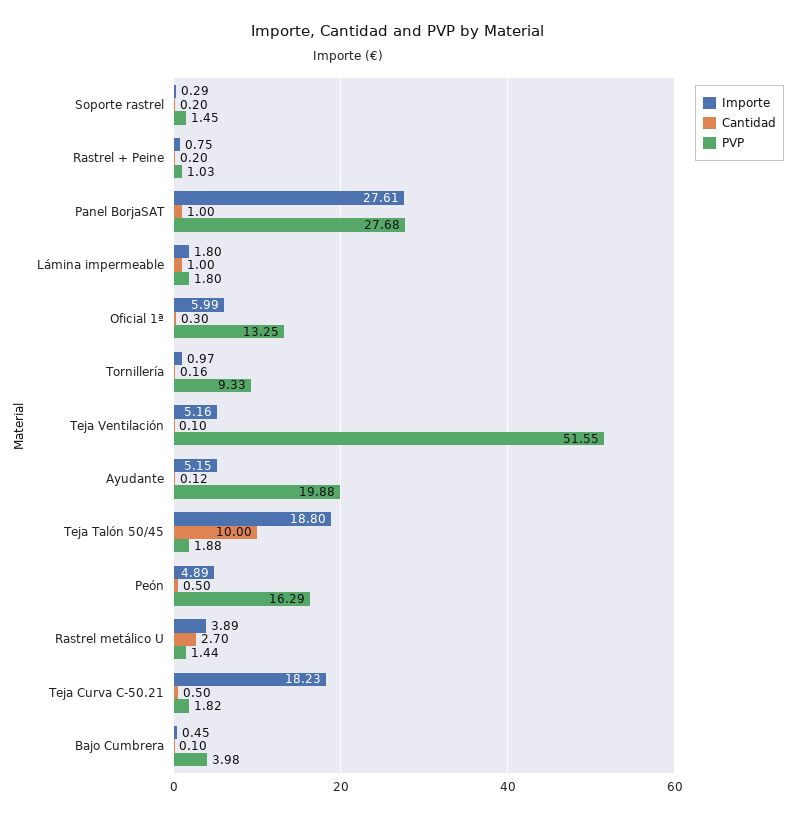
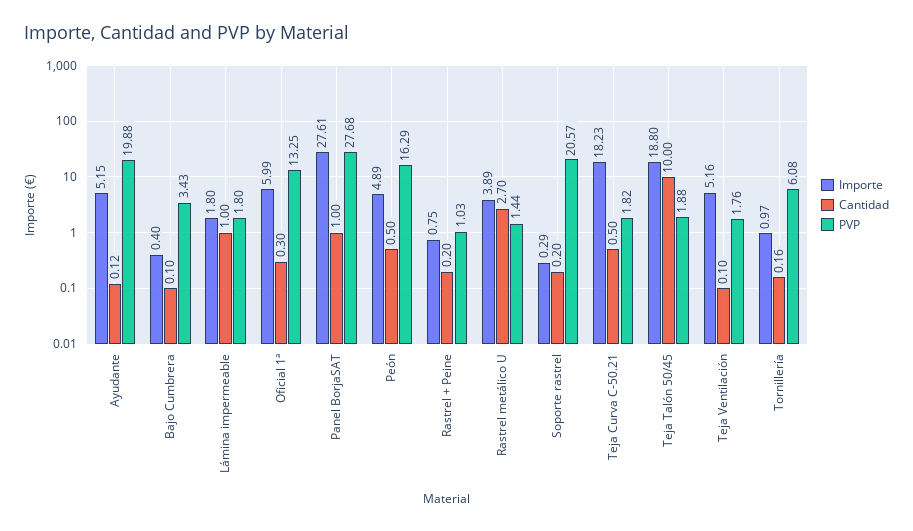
PVP, Soporte rastrel: 1.45 -> 20.57
PVP, Tornillería: 9.33 -> 6.08
PVP, Teja Ventilación: 51.55 -> 1.76
Importe, Bajo Cumbrera: 0.45 -> 0.4
PVP, Bajo Cumbrera: 3.98 -> 3.43

